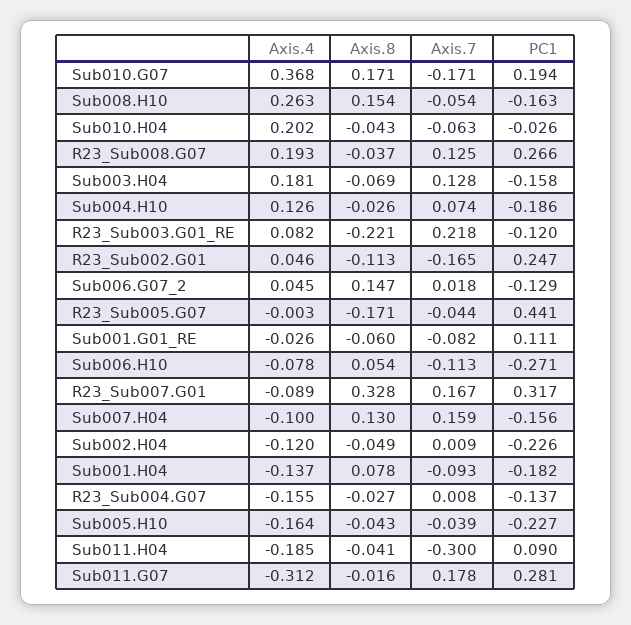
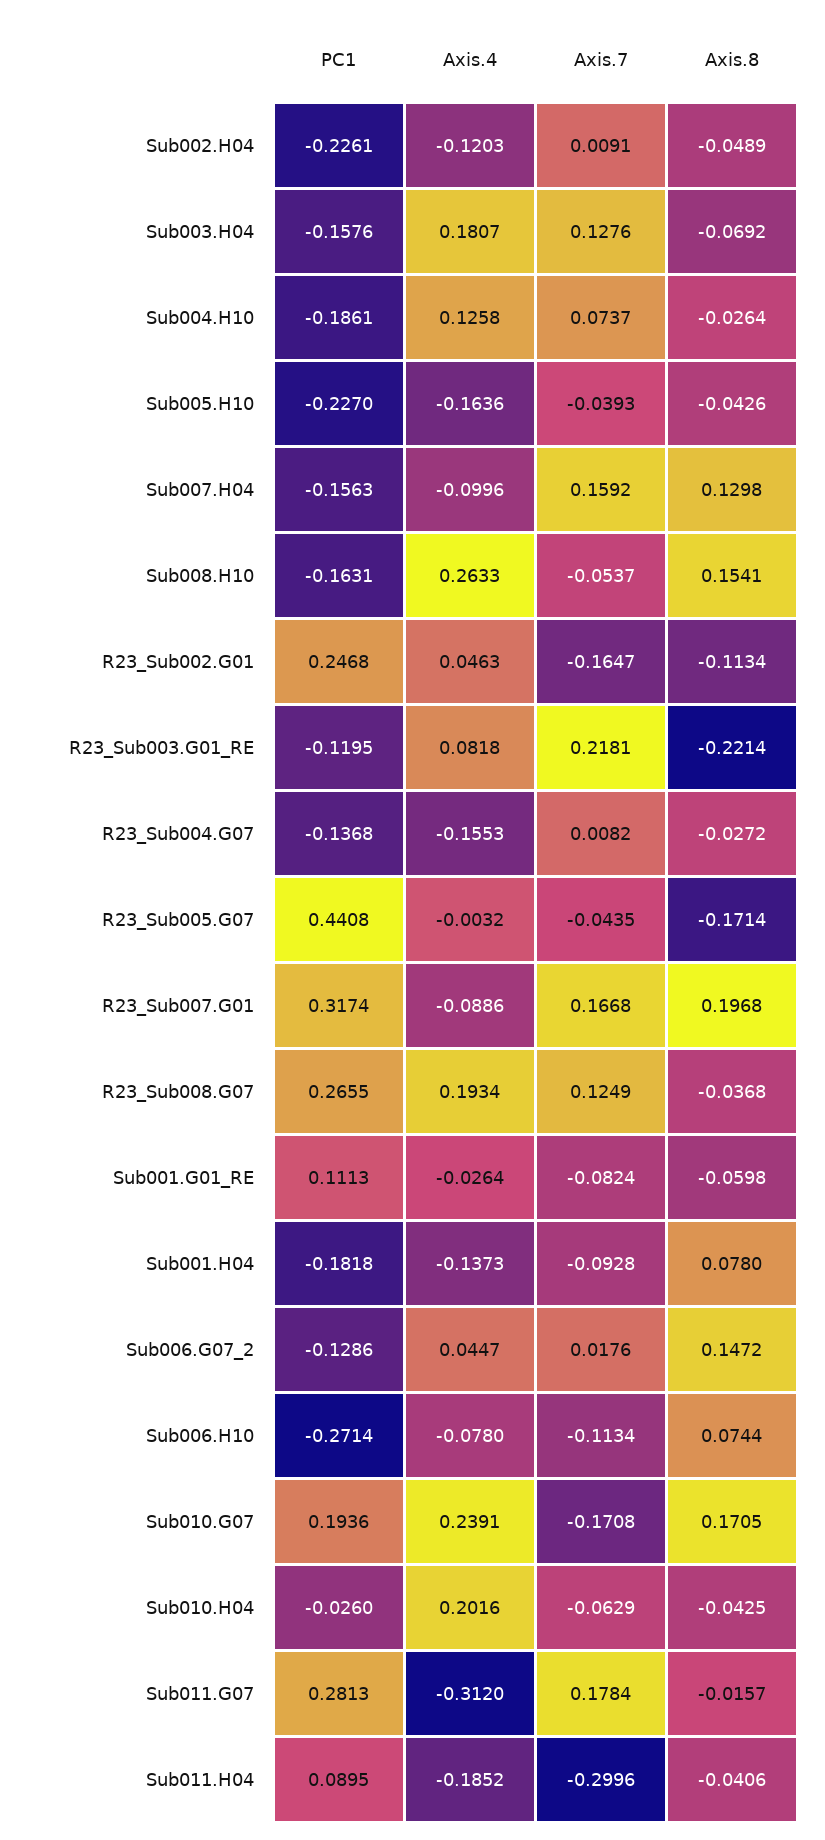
Axis.4, Sub010.G07: 0.368 -> 0.2391
Axis.8, Sub006.H10: 0.054 -> 0.0744
Axis.8, R23_Sub007.G01: 0.328 -> 0.1968

